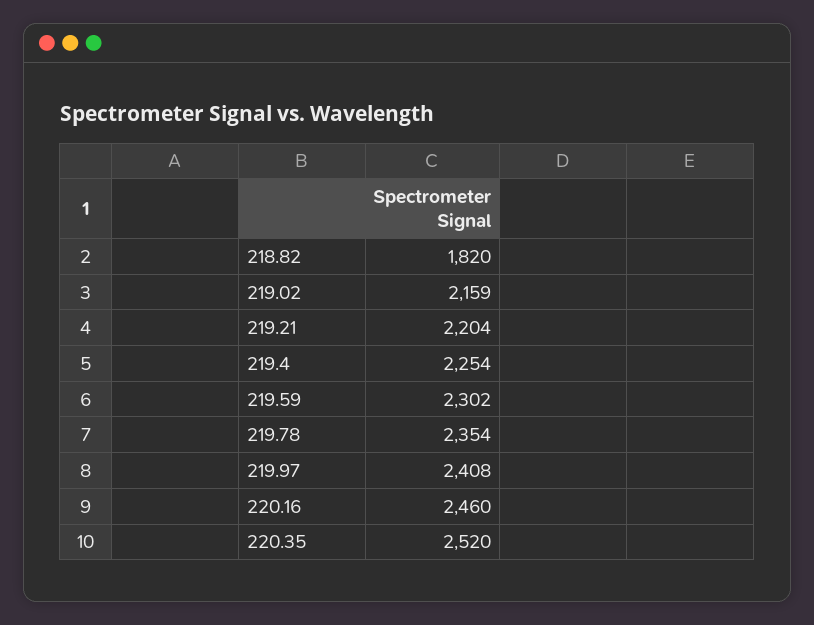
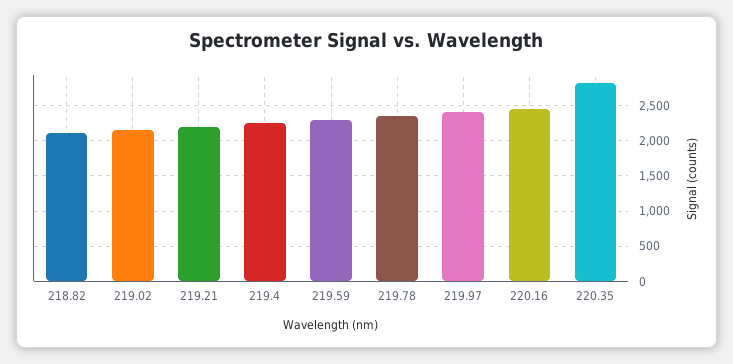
218.82: 1820 -> 2100
220.35: 2520 -> 2800

